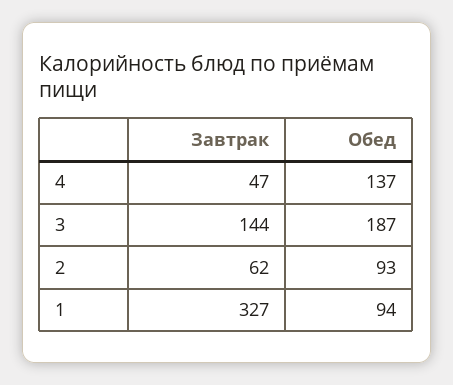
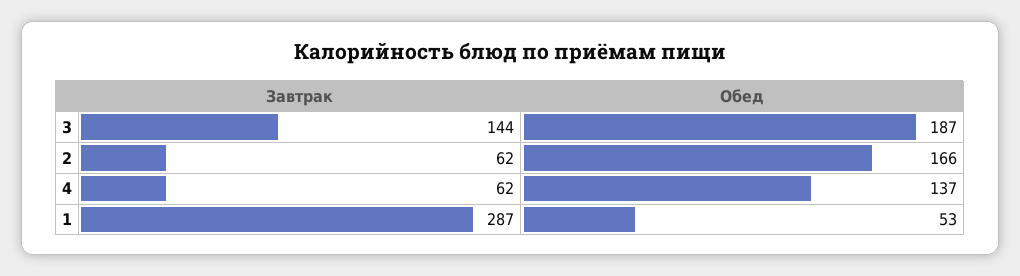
Завтрак, 4: 47 -> 62
Обед, 2: 93 -> 166
Завтрак, 1: 327 -> 287
Обед, 1: 94 -> 53

